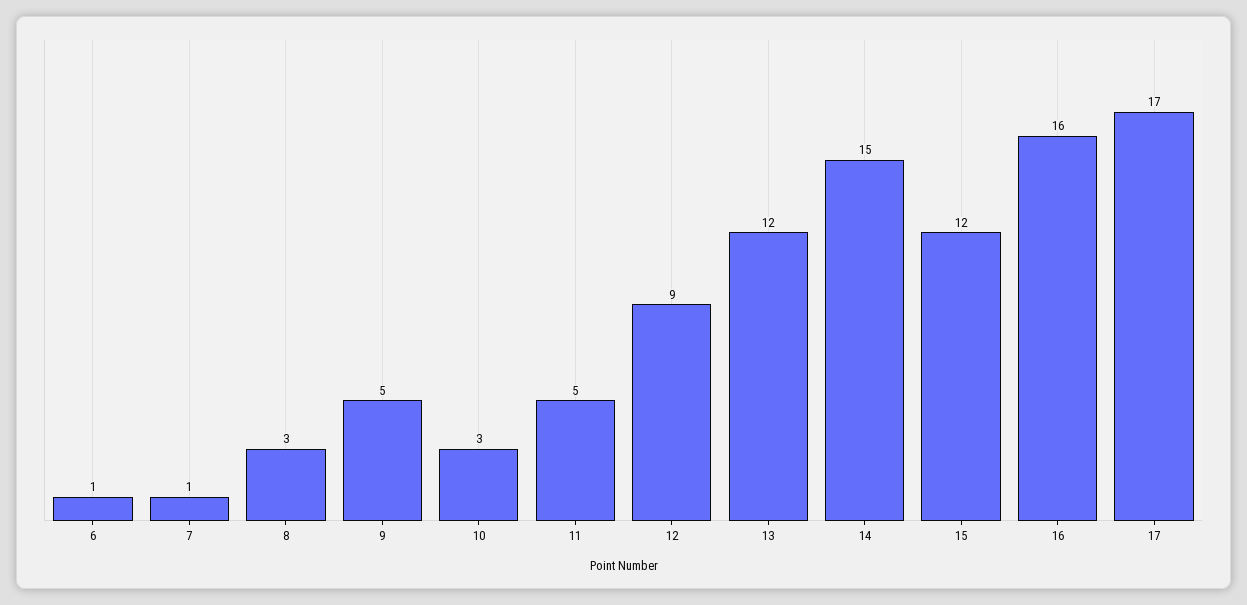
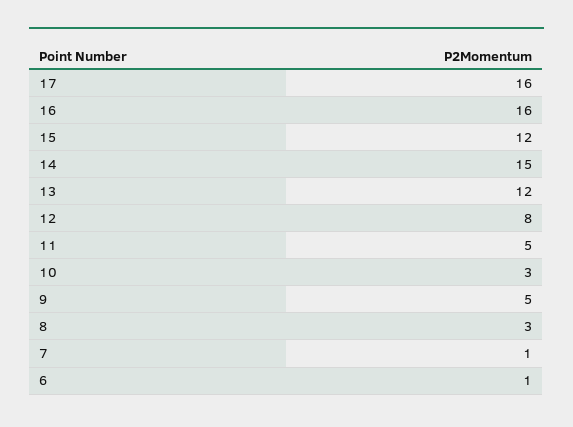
12: 9 -> 8
17: 17 -> 16

